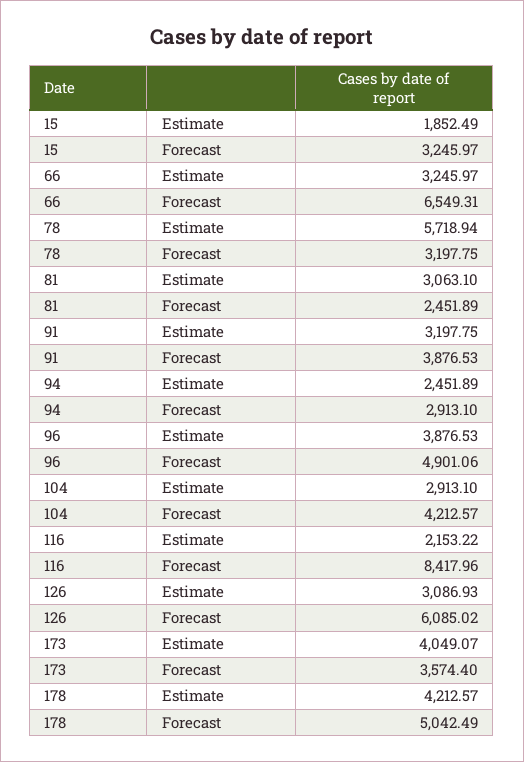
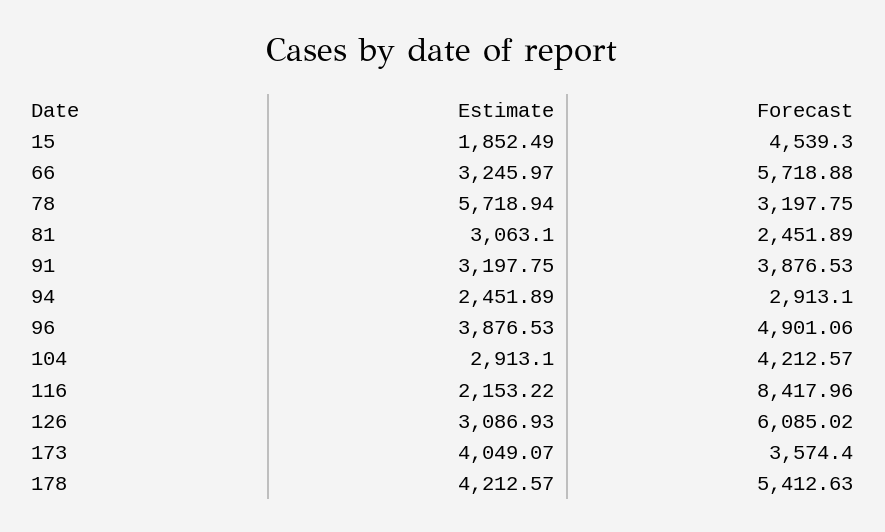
15, Forecast: 3245.97 -> 4539.3
66, Forecast: 6549.31 -> 5718.88
178, Forecast: 5042.49 -> 5412.63

